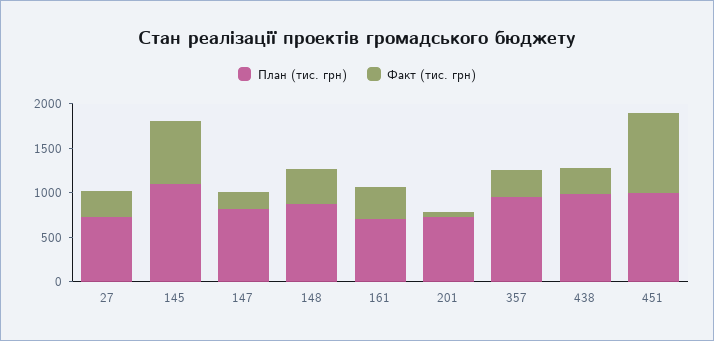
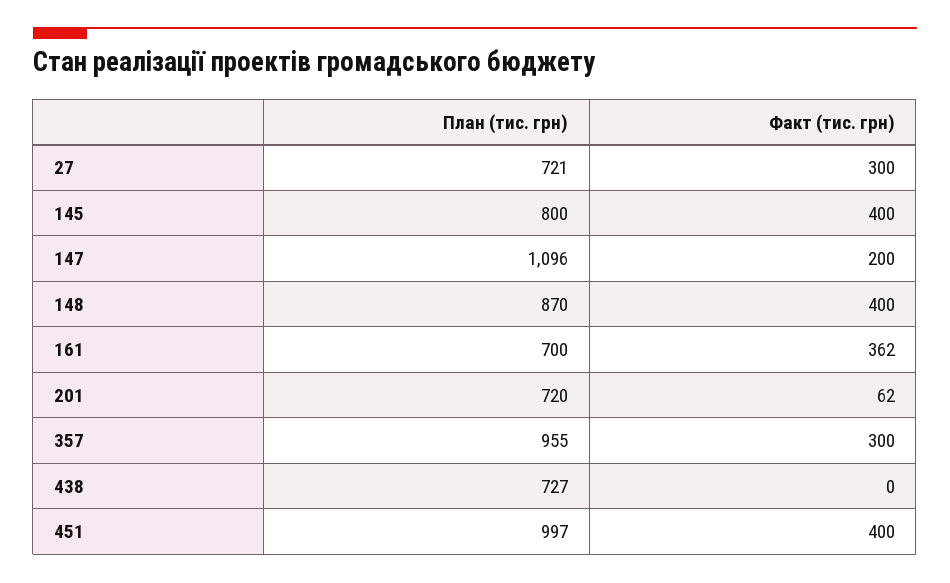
План (тис. грн), 145: 1100 -> 800
Факт (тис. грн), 145: 700 -> 400
План (тис. грн), 147: 800 -> 1096
План (тис. грн), 438: 1000 -> 727
Факт (тис. грн), 438: 300 -> 0
Факт (тис. грн), 451: 900 -> 400

